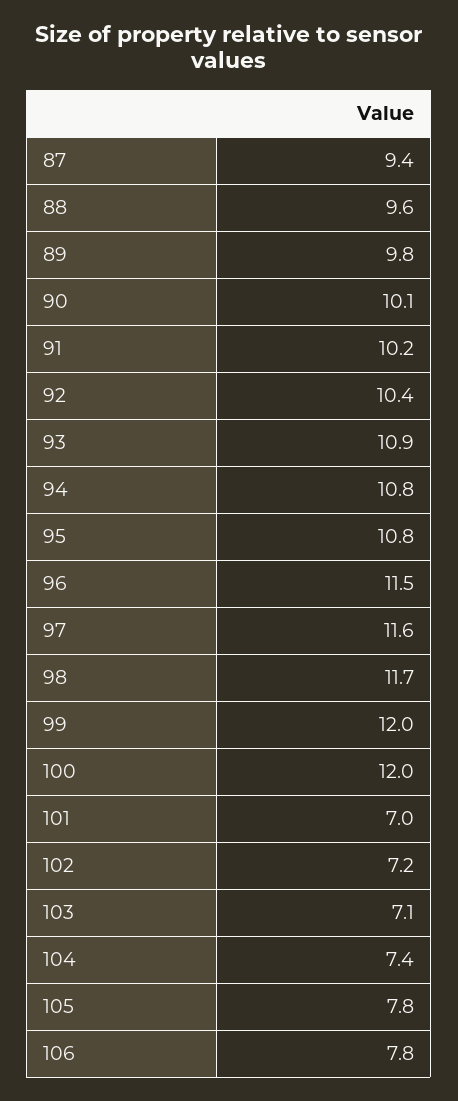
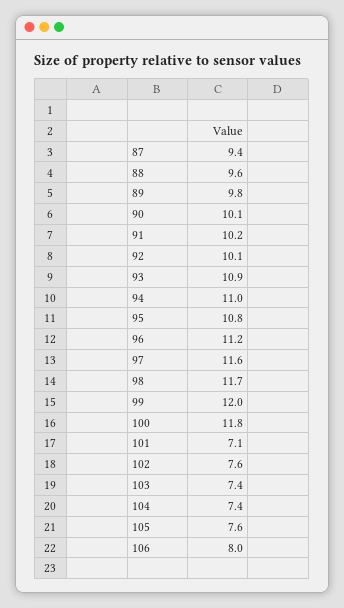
92: 10.4 -> 10.1
94: 10.8 -> 11
96: 11.5 -> 11.2
100: 12 -> 11.8
101: 7 -> 7.1
102: 7.2 -> 7.6
103: 7.1 -> 7.4
105: 7.8 -> 7.6
106: 7.8 -> 8

